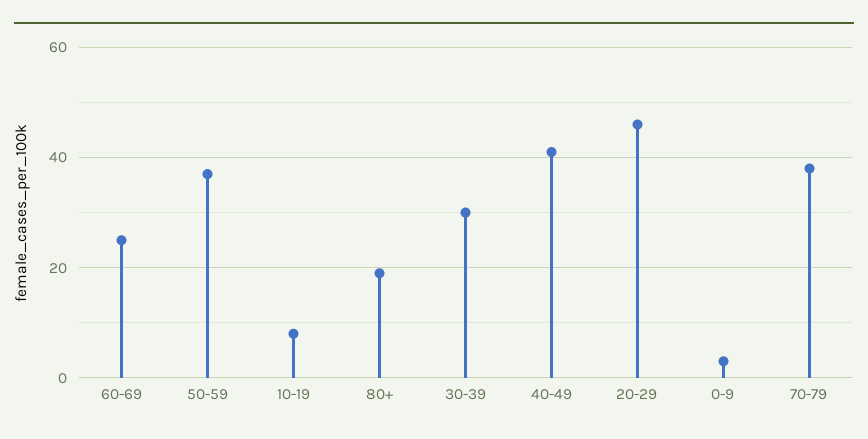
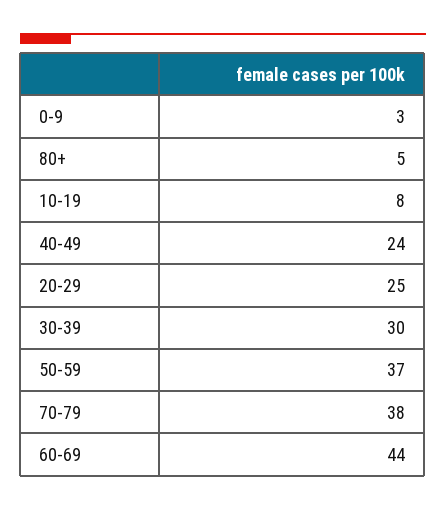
60-69: 25 -> 44
80+: 20 -> 5
40-49: 40 -> 24
20-29: 45 -> 25

